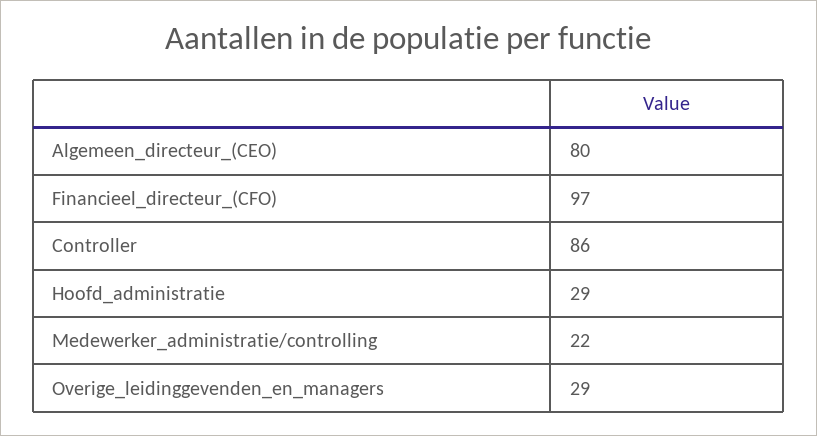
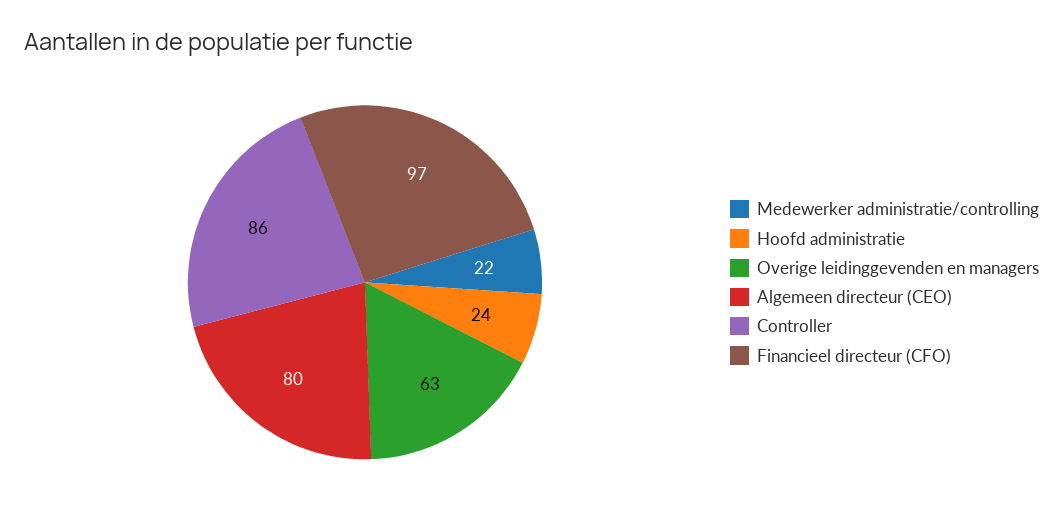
Hoofd_administratie: 29 -> 24
Overige_leidinggevenden_en_managers: 29 -> 63

